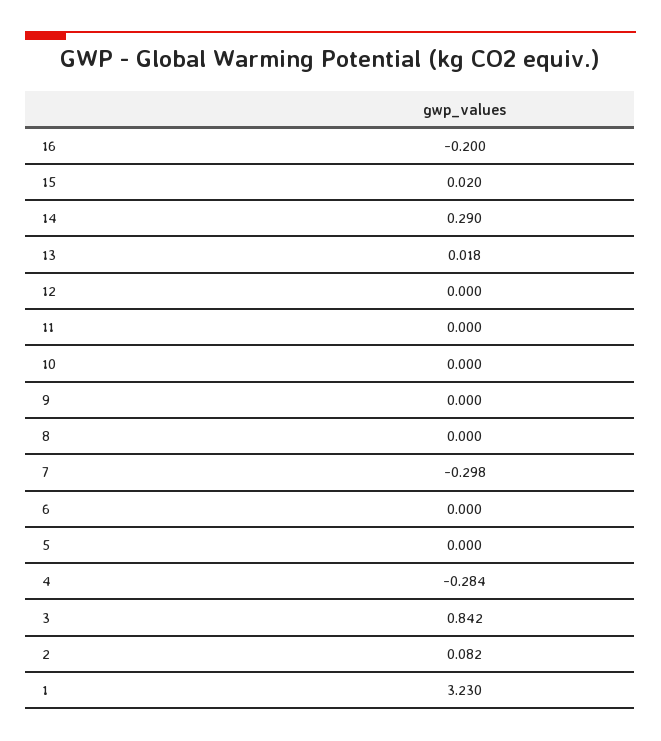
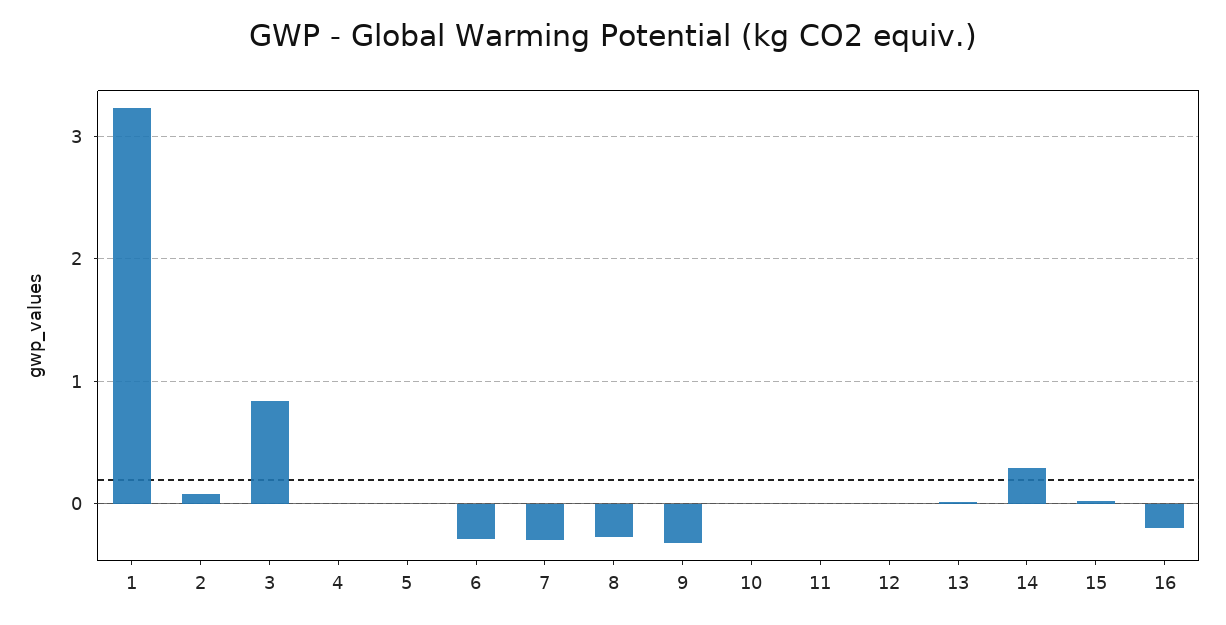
9: 0 -> -0.3
8: 0 -> -0.3
6: 0 -> -0.3
4: -0.284 -> 0

